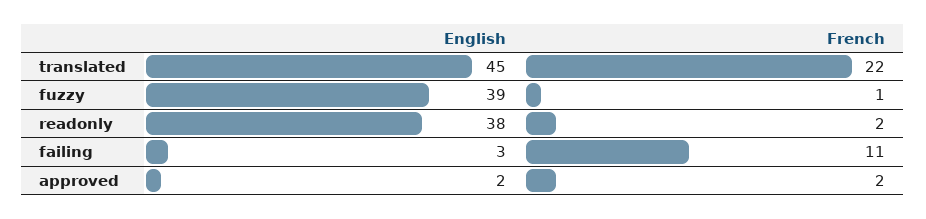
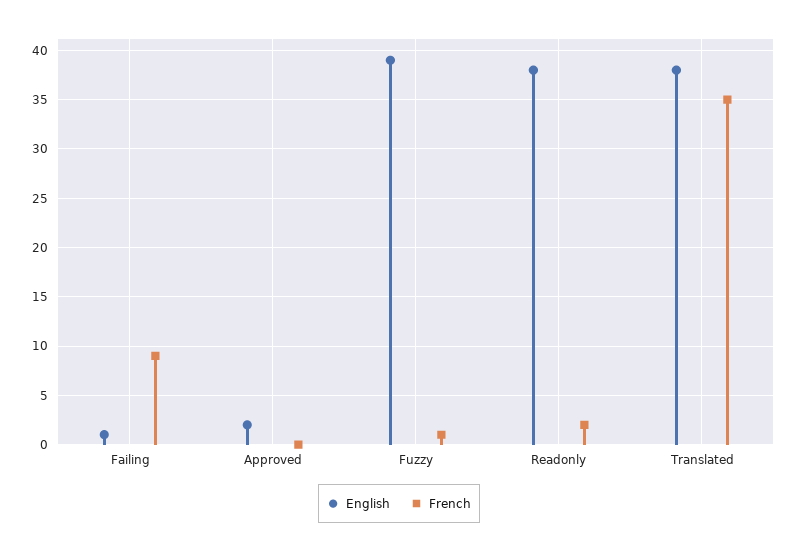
English, translated: 45 -> 38
French, translated: 22 -> 35
English, failing: 3 -> 1
French, failing: 11 -> 9
French, approved: 2 -> 0

